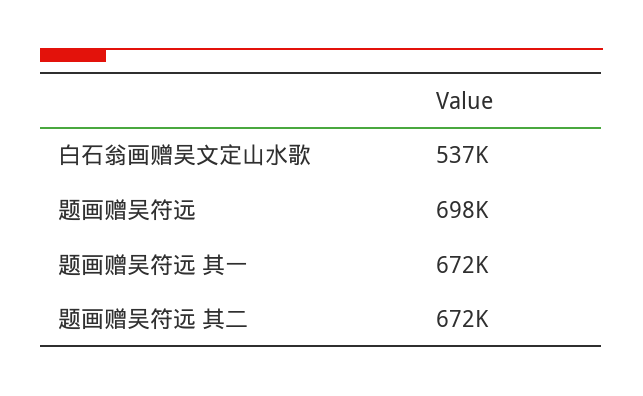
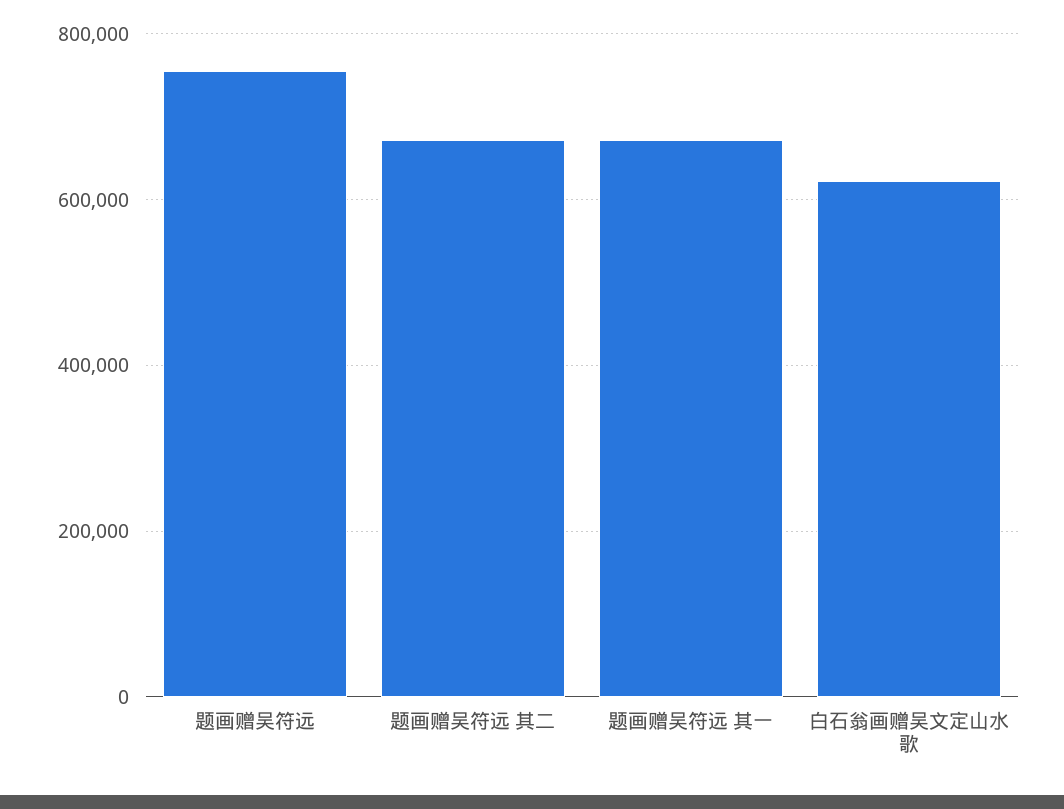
白石翁画赠吴文定山水歌: 537000 -> 620000
题画赠吴符远: 698000 -> 760000

